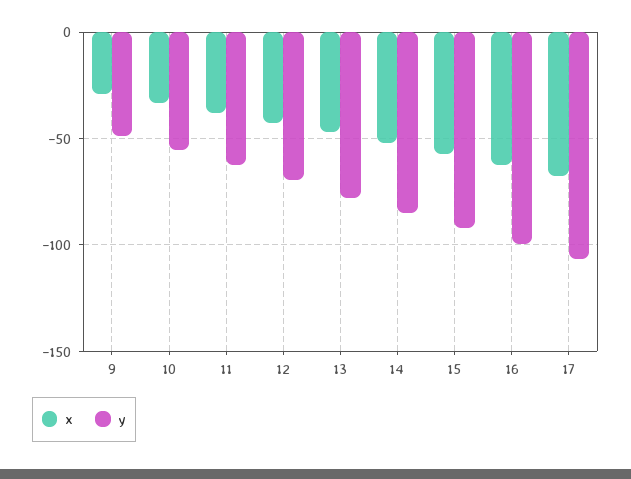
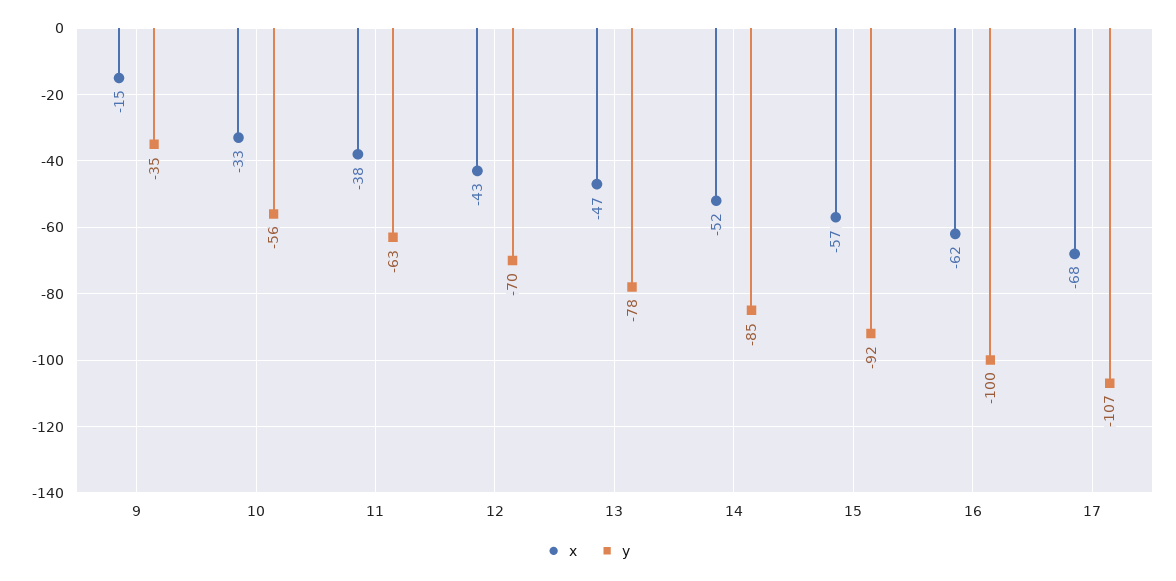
x, 9: -30 -> -15
y, 9: -50 -> -35

